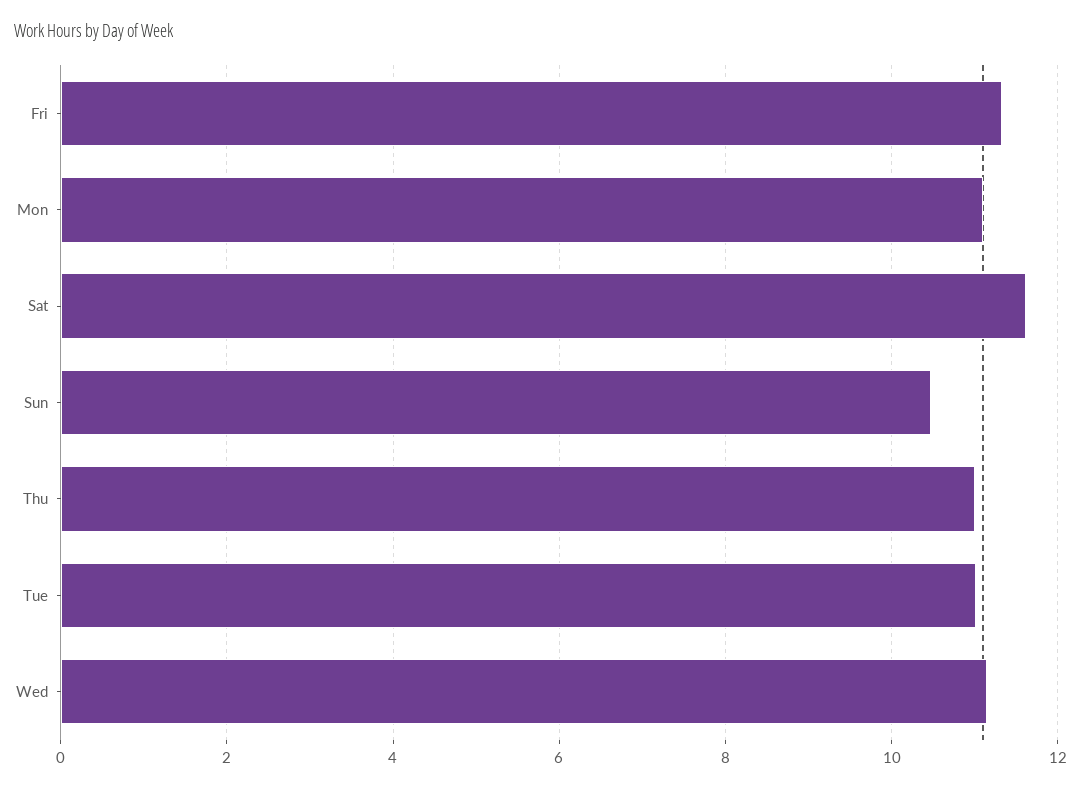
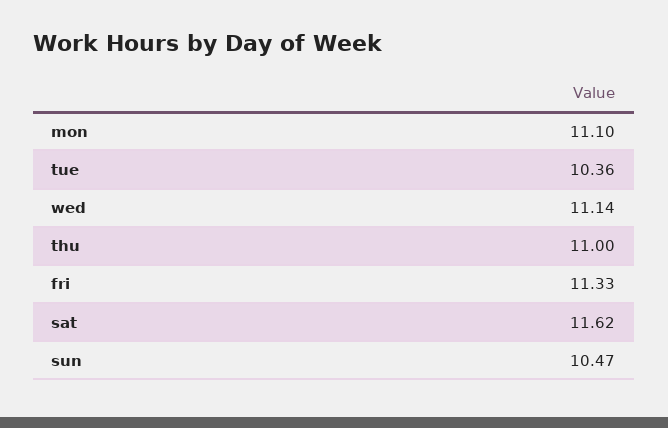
Tue: 11 -> 10.36

